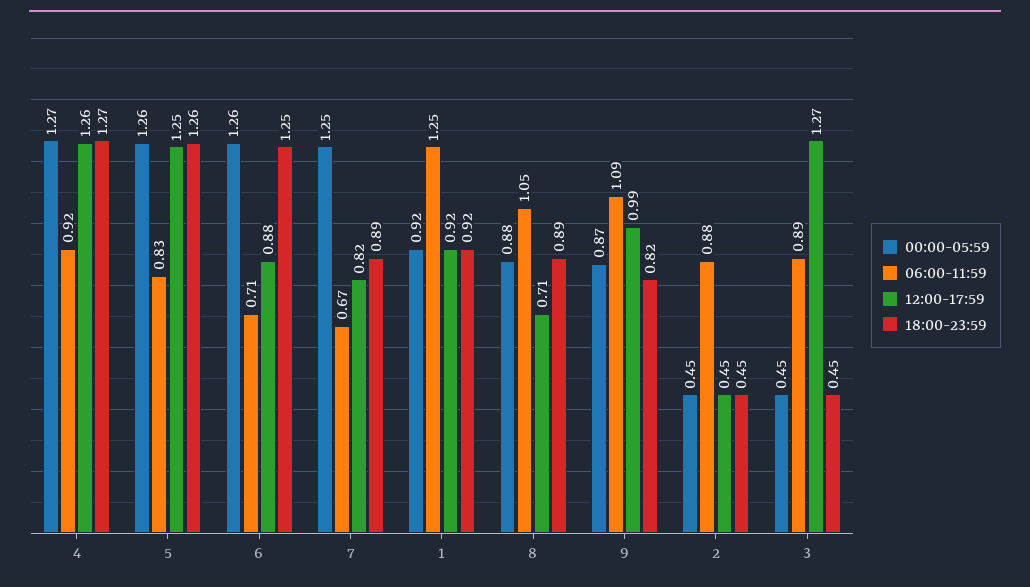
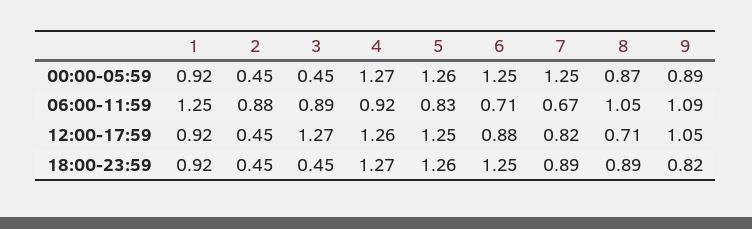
00:00-05:59, 6: 1.26 -> 1.25
00:00-05:59, 8: 0.88 -> 0.87
00:00-05:59, 9: 0.87 -> 0.89
12:00-17:59, 9: 0.99 -> 1.05

